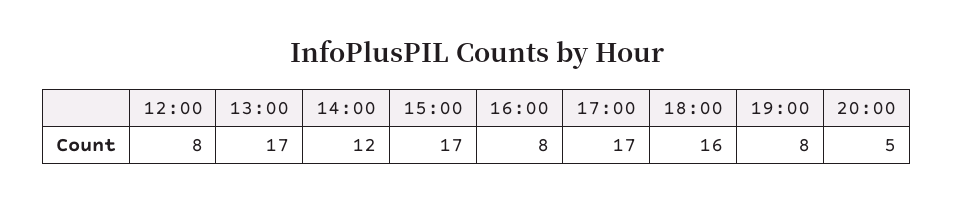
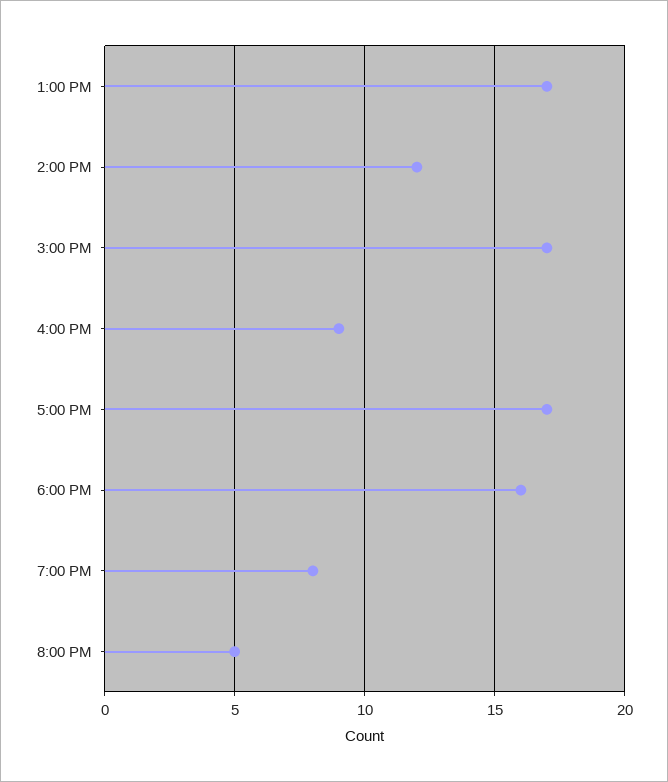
12:00: 8 -> none
16:00: 8 -> 9

